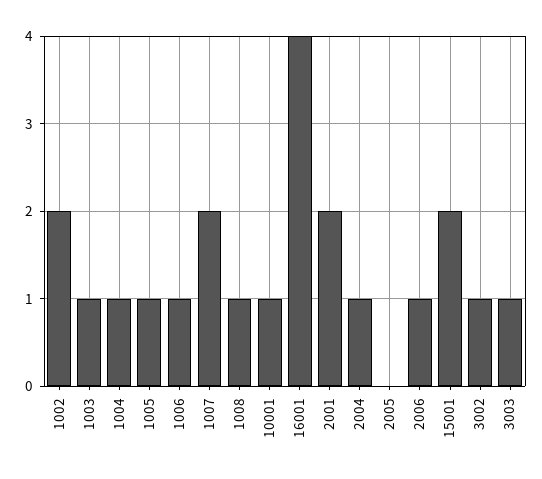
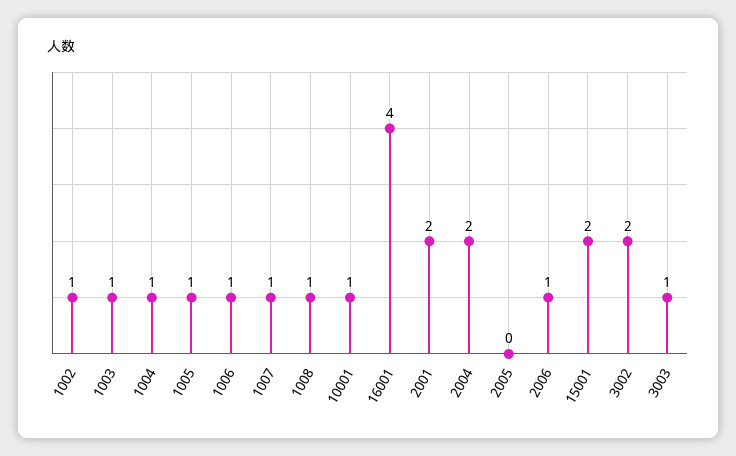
1002: 2 -> 1
1007: 2 -> 1
2004: 1 -> 2
3002: 1 -> 2

